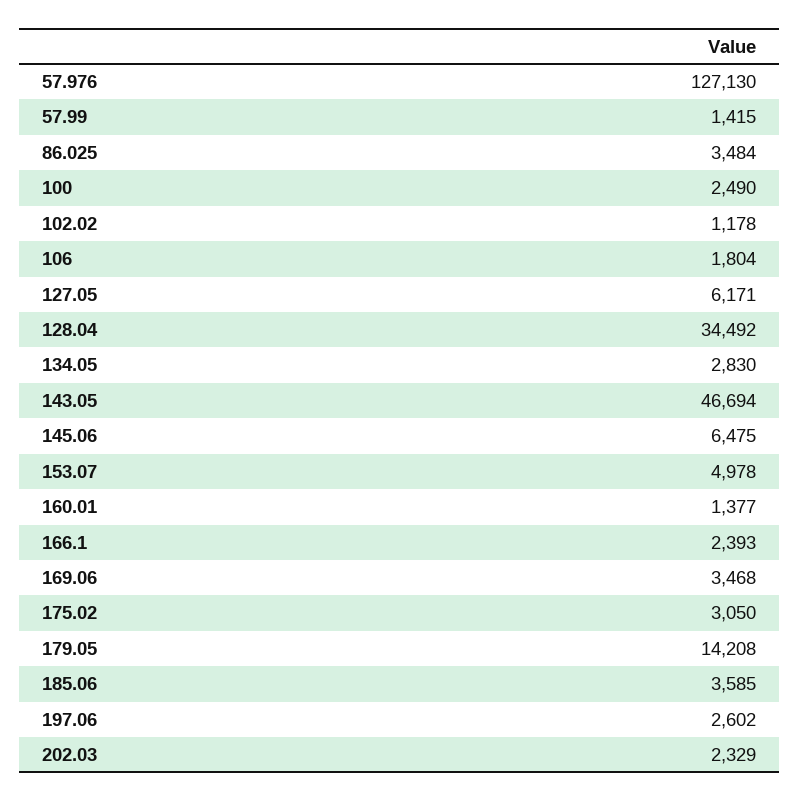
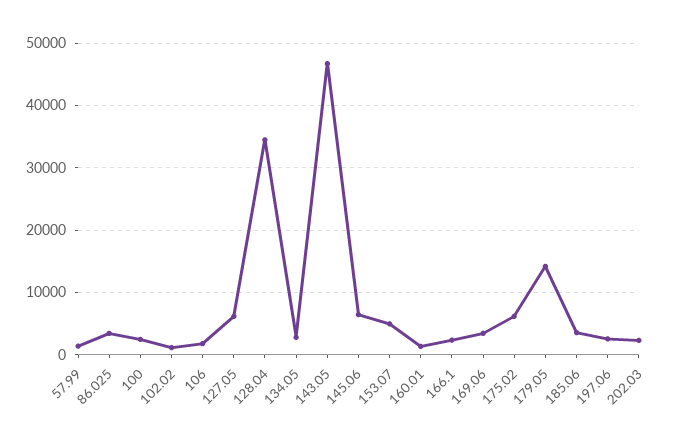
57.976: 127130 -> none
175.02: 3050 -> 6000

